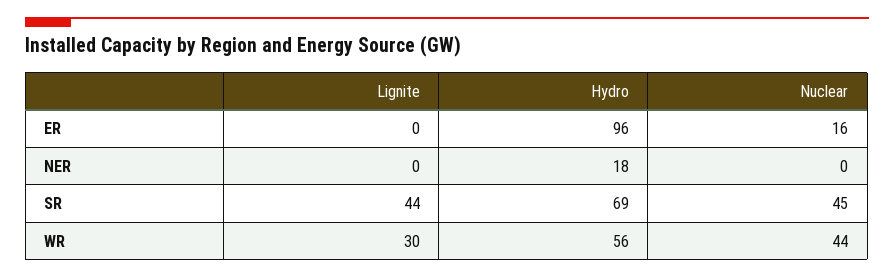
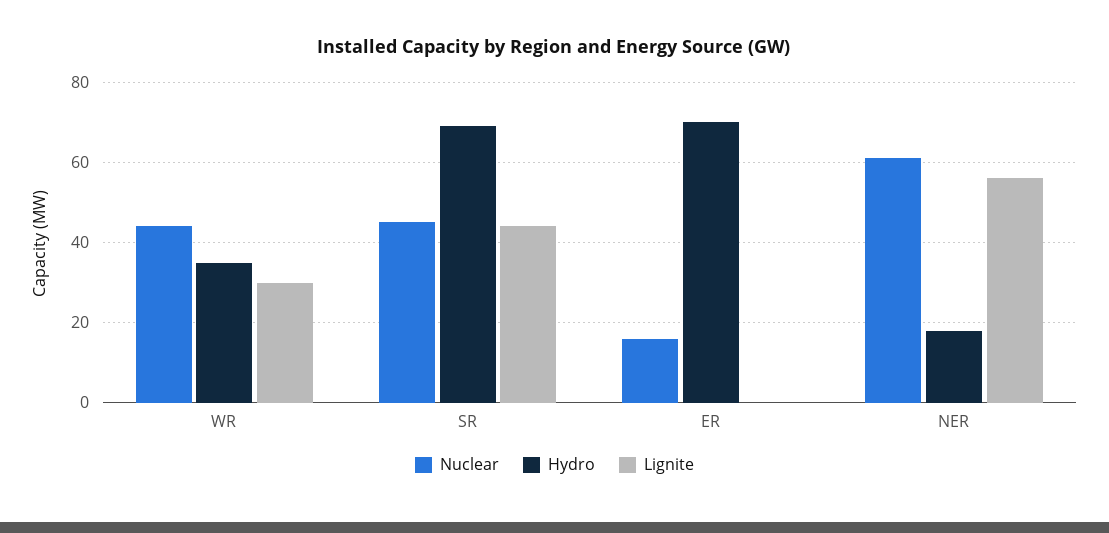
Hydro, ER: 96 -> 70
Lignite, NER: 0 -> 55
Nuclear, NER: 0 -> 60
Hydro, WR: 56 -> 35

